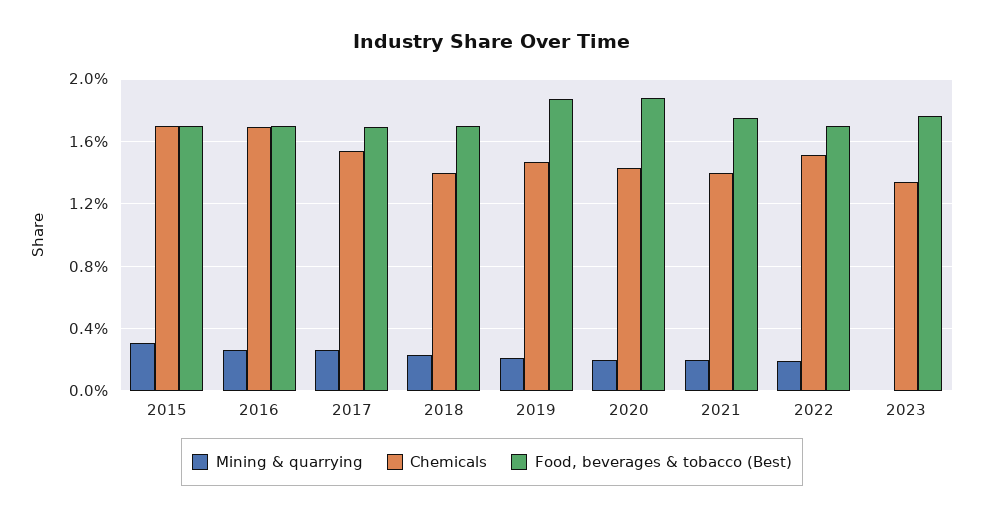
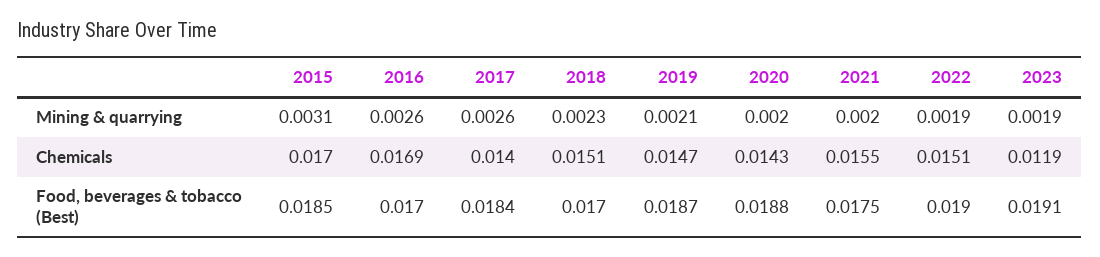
Food, beverages & tobacco (Best), 2015: 0.017 -> 0.0185
Chemicals, 2017: 0.0155 -> 0.014
Food, beverages & tobacco (Best), 2017: 0.017 -> 0.0184
Chemicals, 2018: 0.014 -> 0.0151
Chemicals, 2021: 0.014 -> 0.0155
Food, beverages & tobacco (Best), 2022: 0.017 -> 0.019
Mining & quarrying, 2023: 0 -> 0.0019
Chemicals, 2023: 0.0135 -> 0.0119
Food, beverages & tobacco (Best), 2023: 0.0175 -> 0.0191

